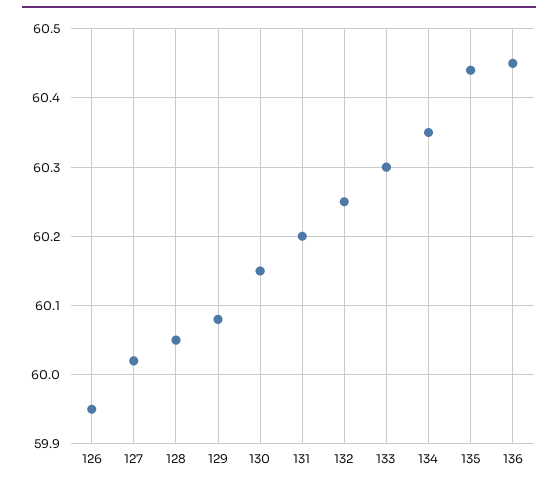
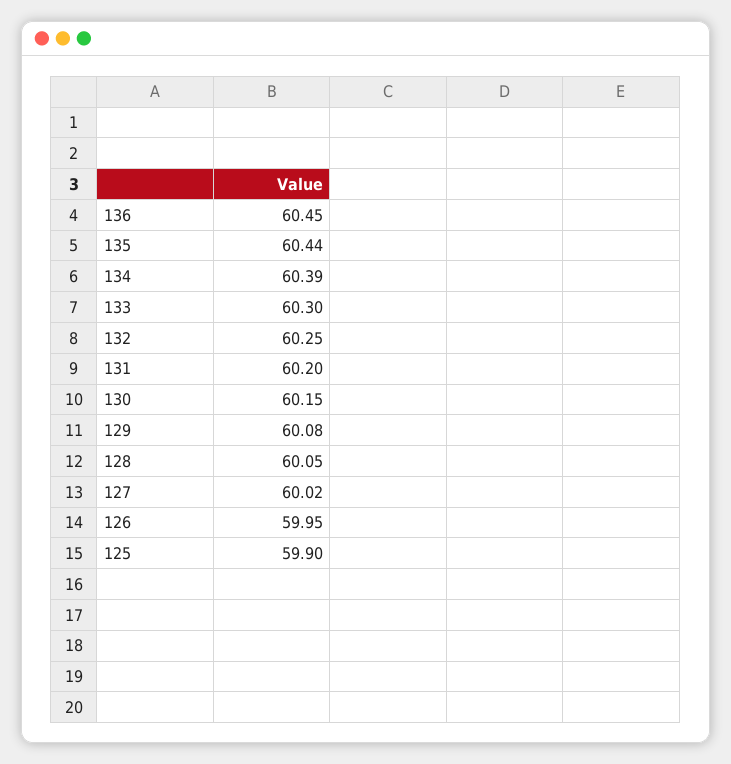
134: 60.35 -> 60.39
125: none -> 59.9

